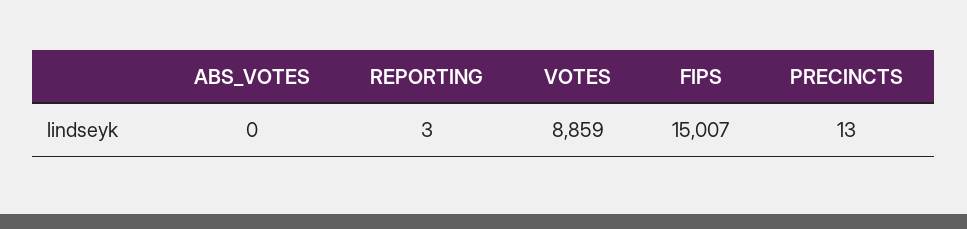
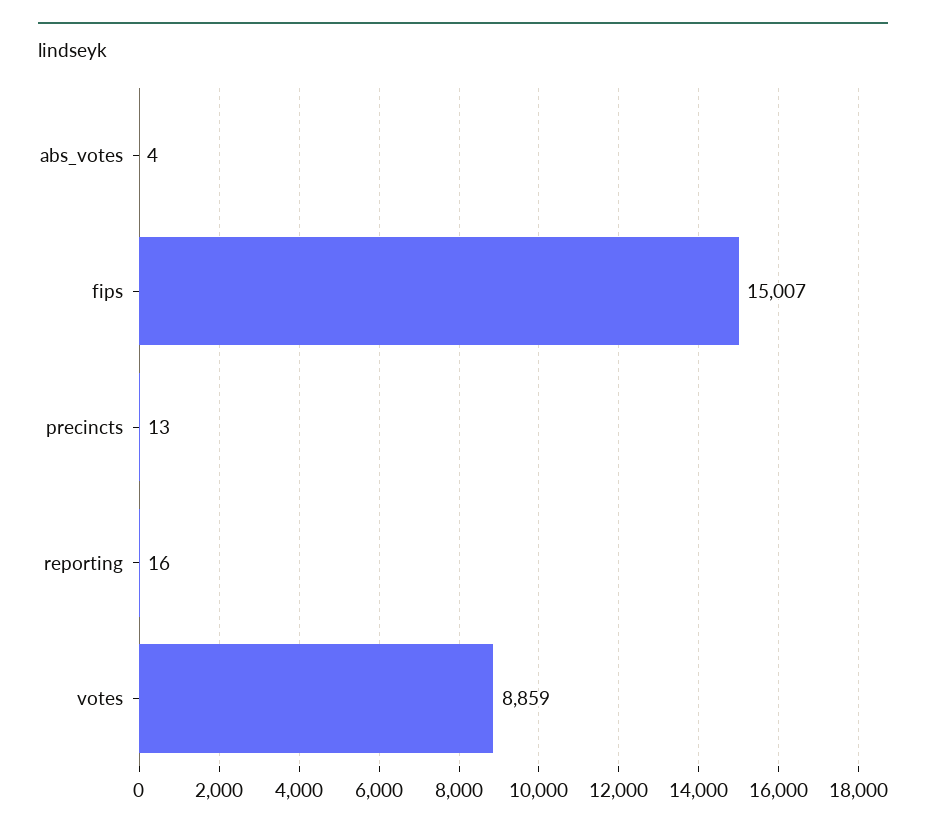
ABS_VOTES: 0 -> 4
REPORTING: 3 -> 16

